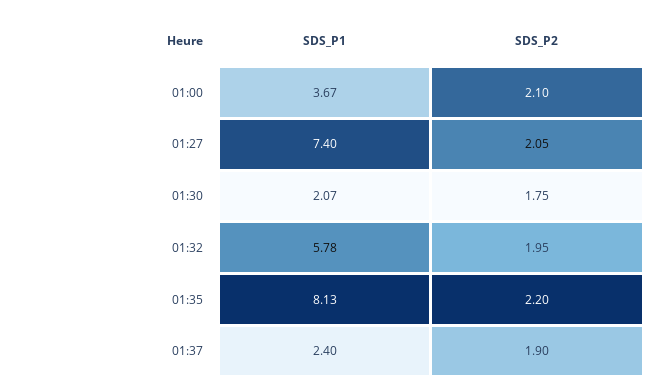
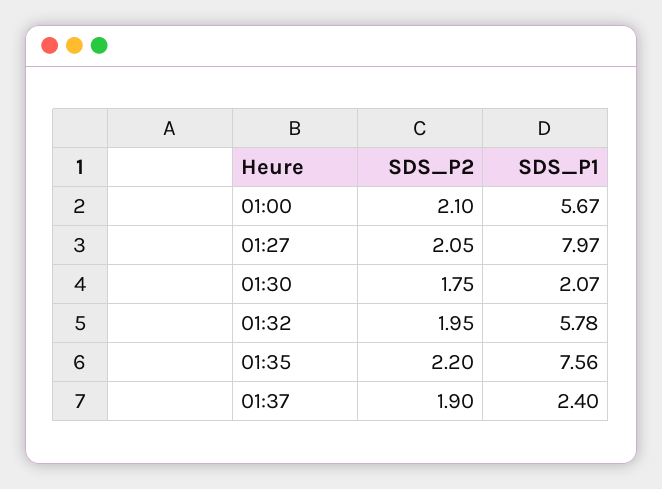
SDS_P1, 01:00: 3.67 -> 5.67
SDS_P1, 01:27: 7.4 -> 7.97
SDS_P1, 01:35: 8.13 -> 7.56

